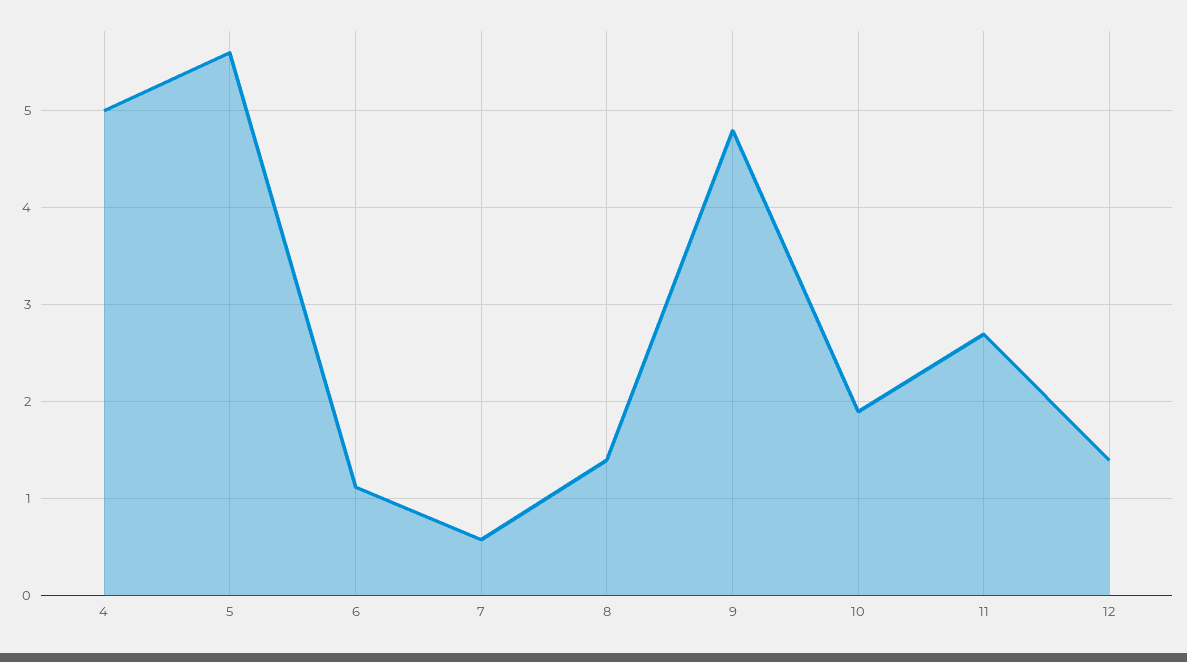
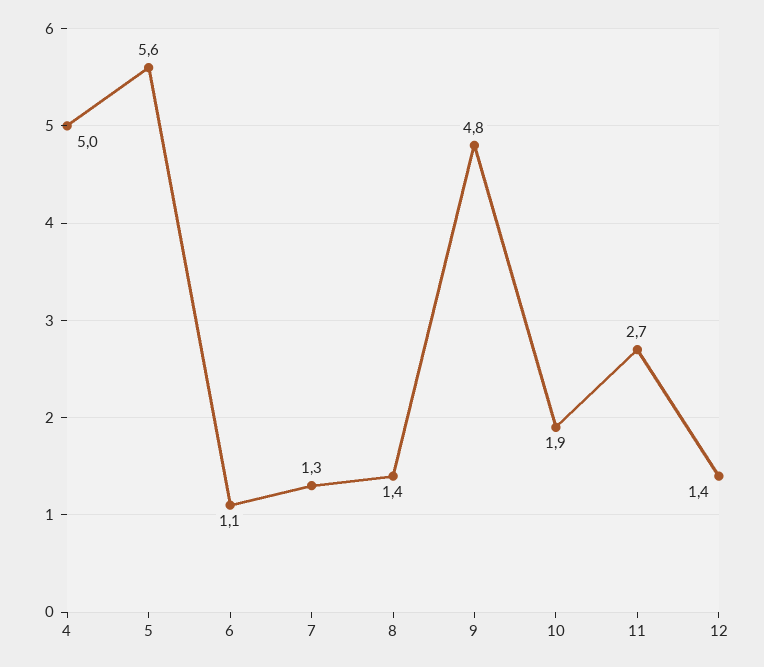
7: 0.6 -> 1.3

